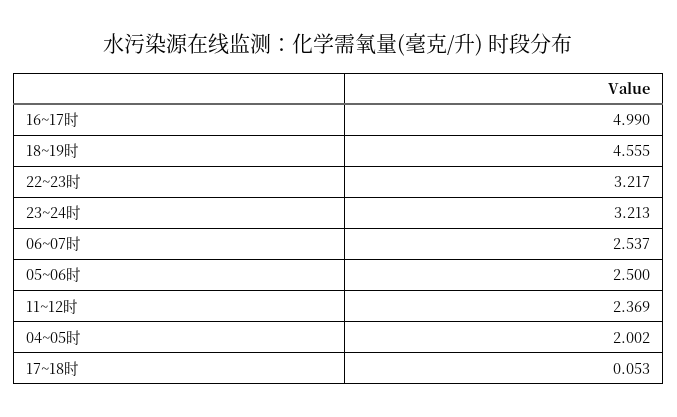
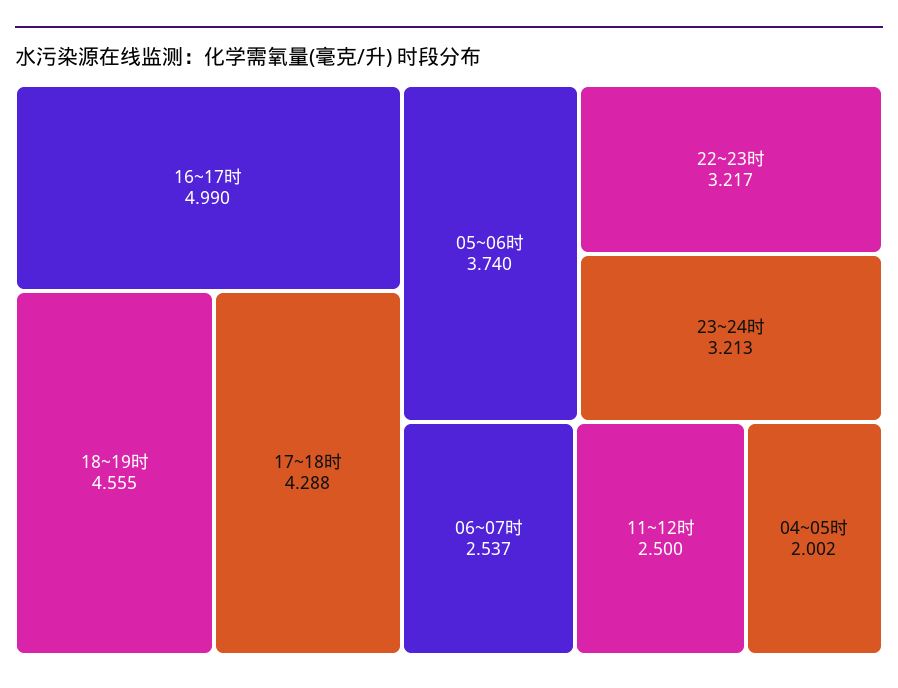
05~06时: 2.5 -> 3.74
11~12时: 2.369 -> 2.5
17~18时: 0.053 -> 4.288

